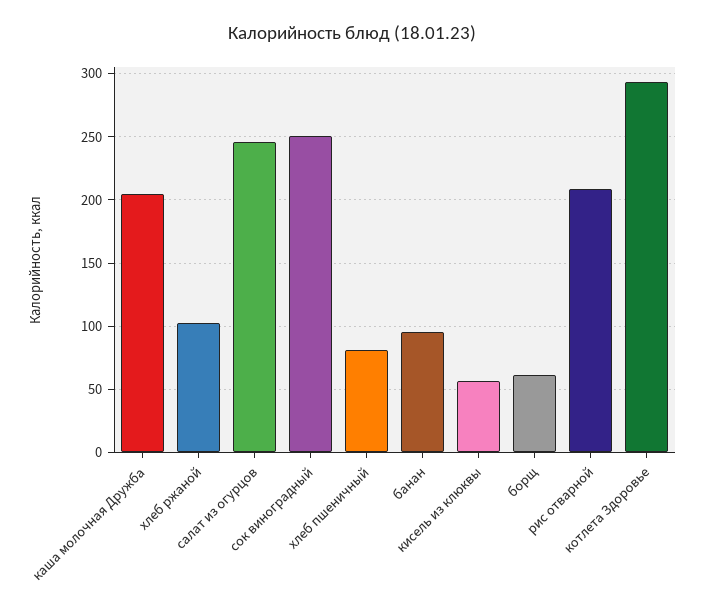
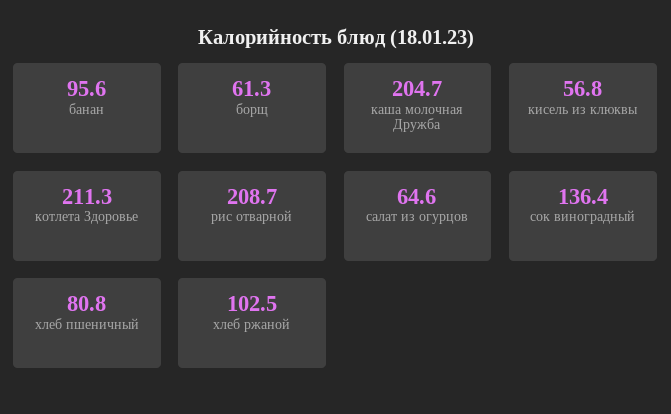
салат из огурцов: 245 -> 64.6
сок виноградный: 250 -> 136.4
котлета Здоровье: 295 -> 211.3

